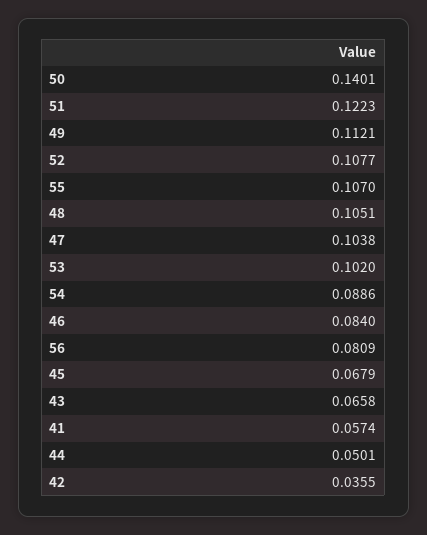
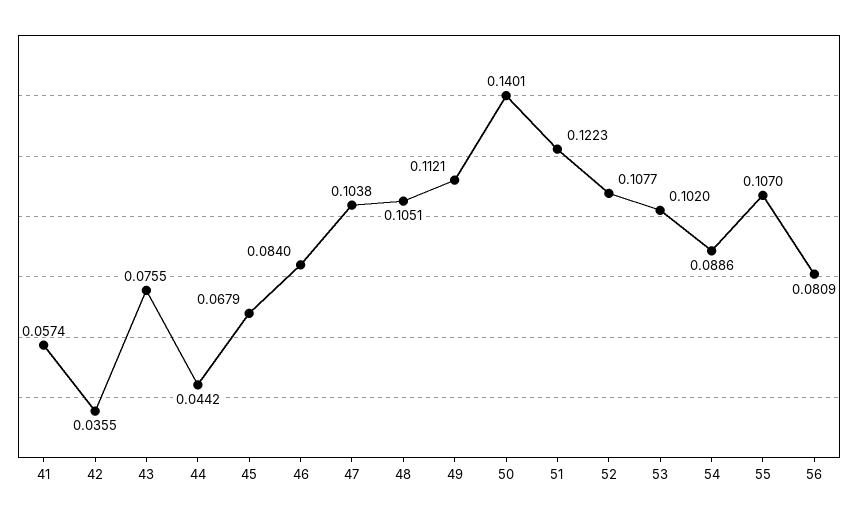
43: 0.0658 -> 0.0755
44: 0.0501 -> 0.0442

